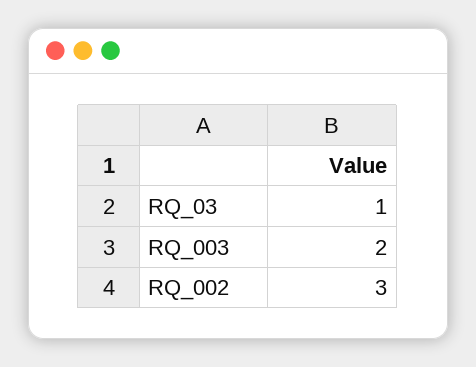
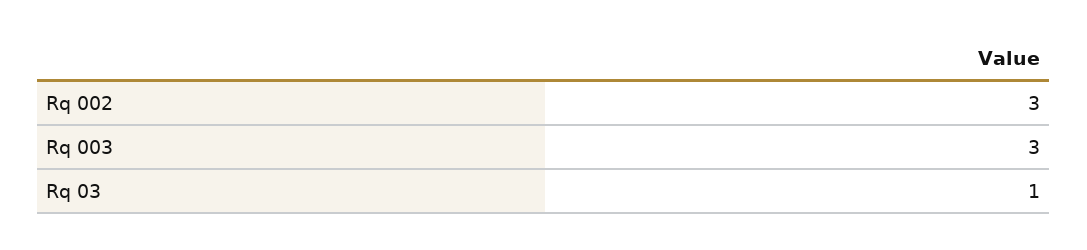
RQ_003: 2 -> 3

